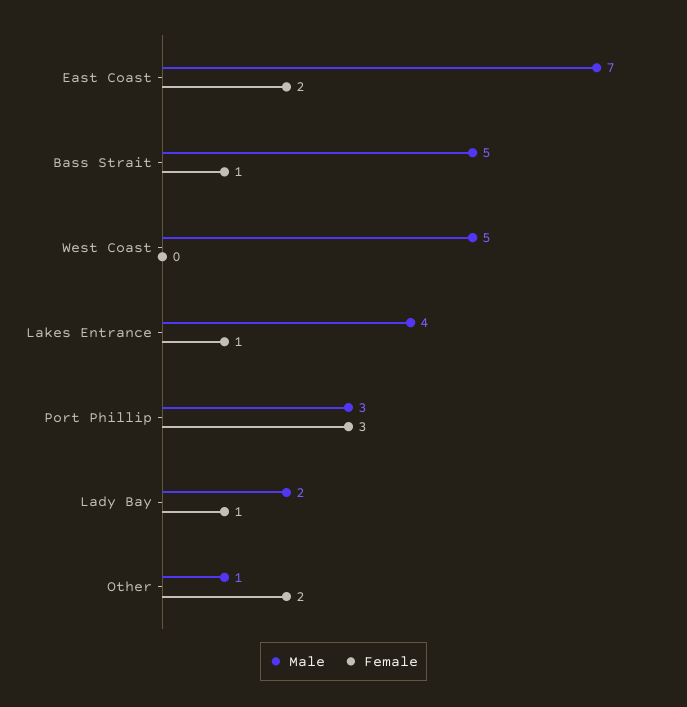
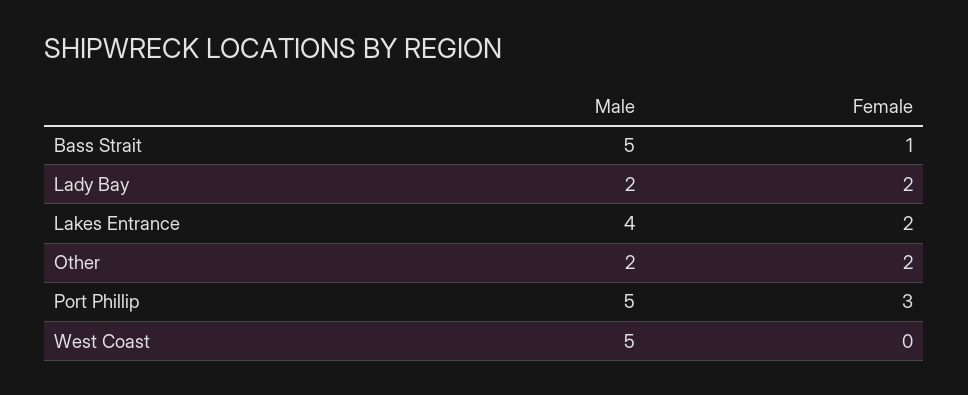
Male, East Coast: 7 -> none
Female, East Coast: 2 -> none
Female, Lakes Entrance: 1 -> 2
Male, Port Phillip: 3 -> 5
Female, Lady Bay: 1 -> 2
Male, Other: 1 -> 2

